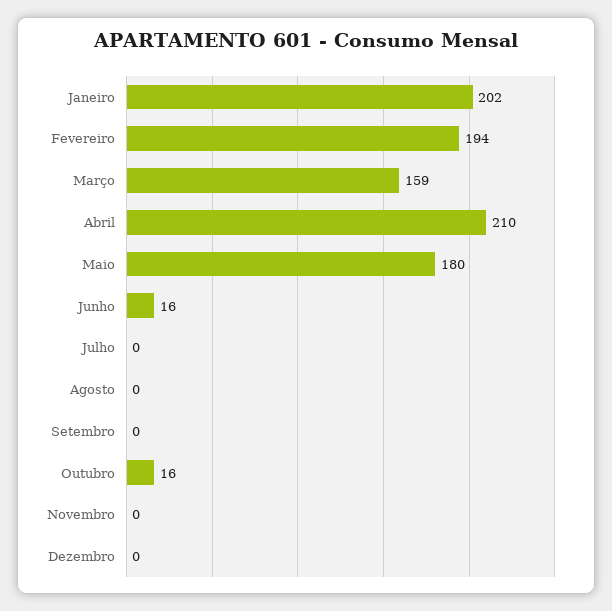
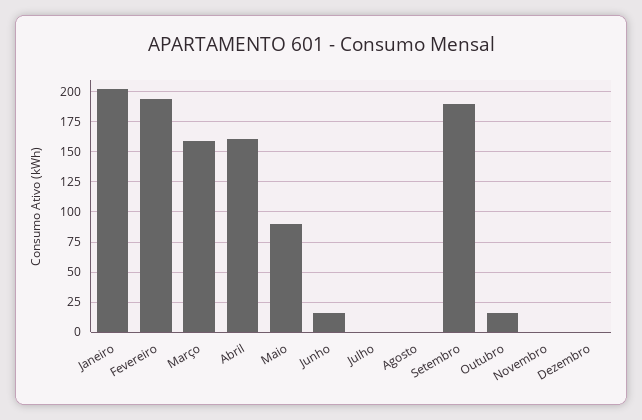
Abril: 210 -> 160
Maio: 180 -> 90
Setembro: 0 -> 190

